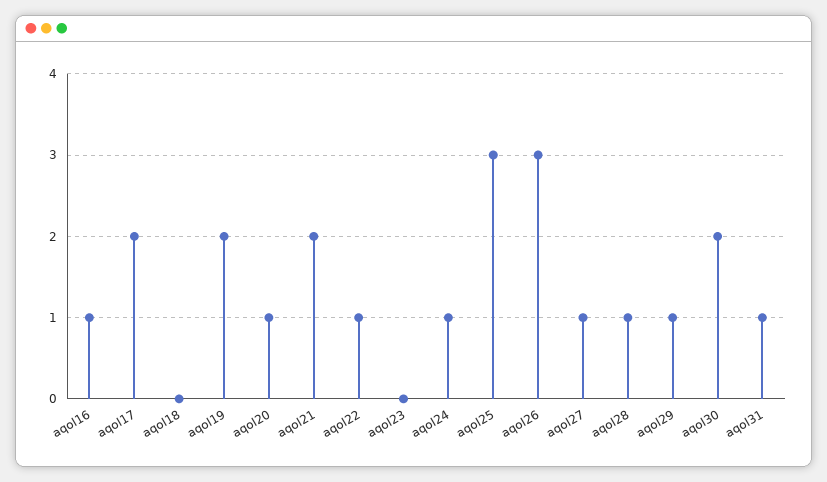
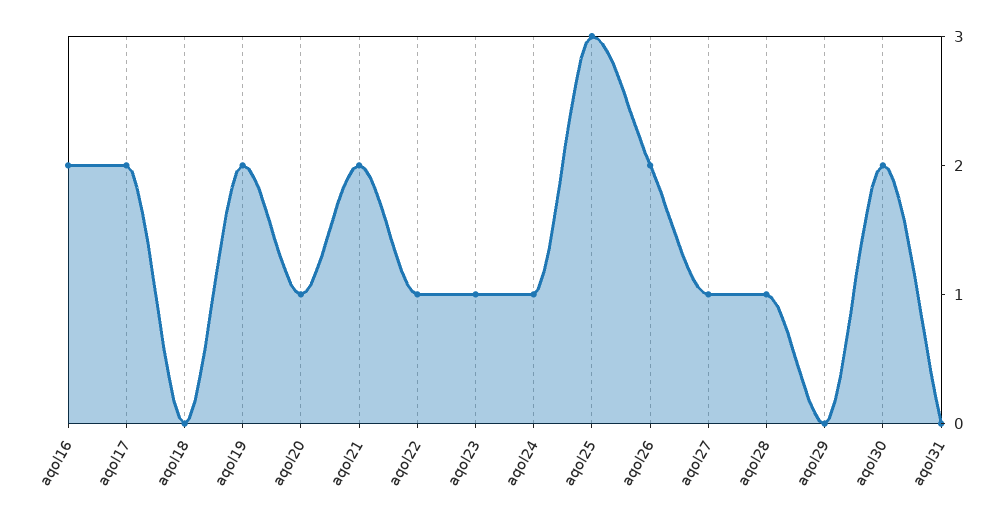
aqol16: 1 -> 2
aqol23: 0 -> 1
aqol26: 3 -> 2
aqol29: 1 -> 0
aqol31: 1 -> 0

